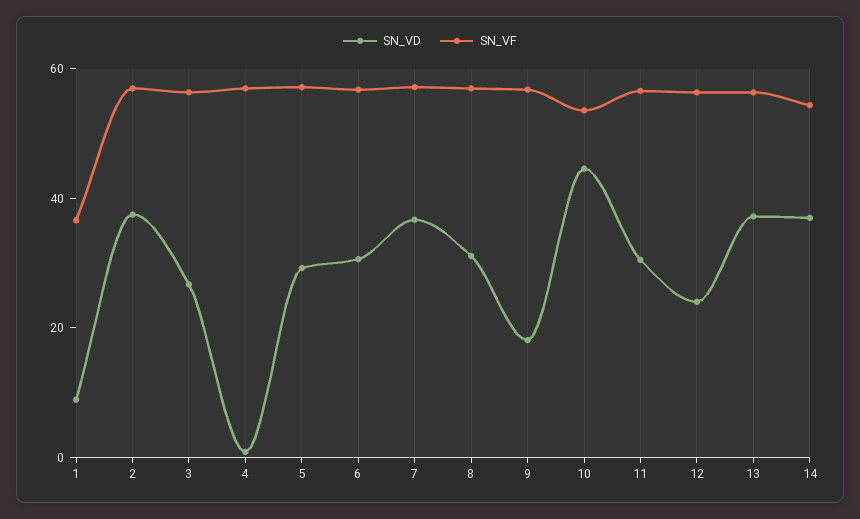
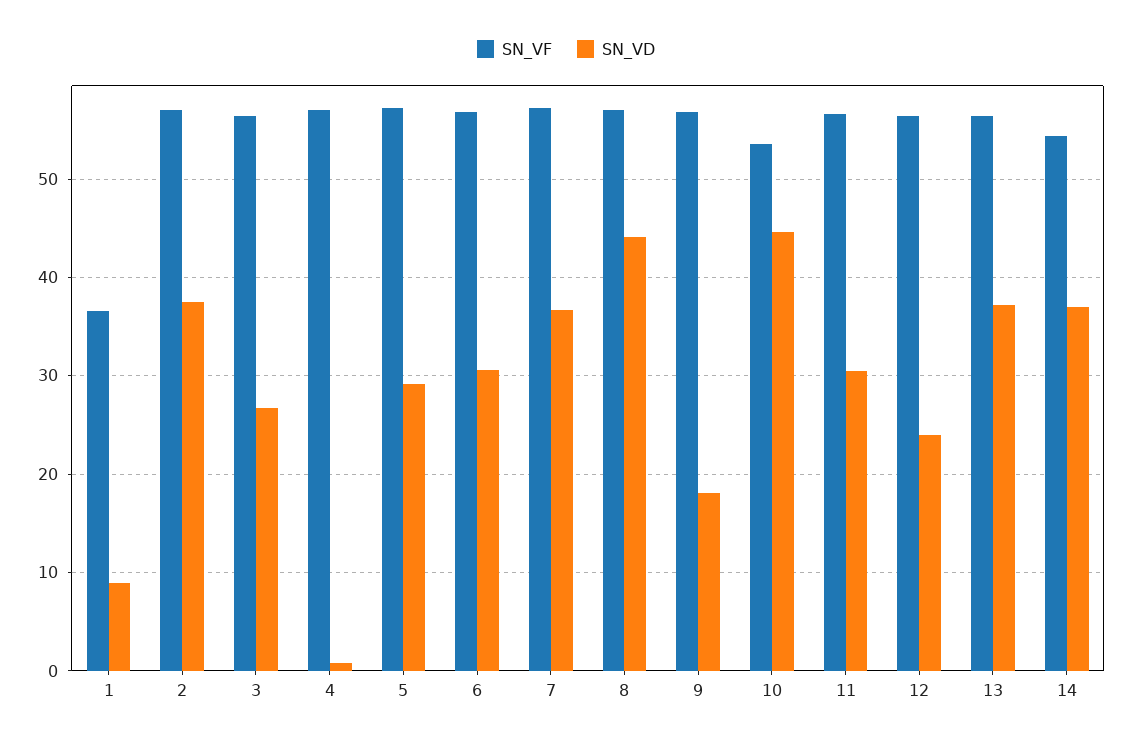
SN_VD, 8: 30 -> 44

